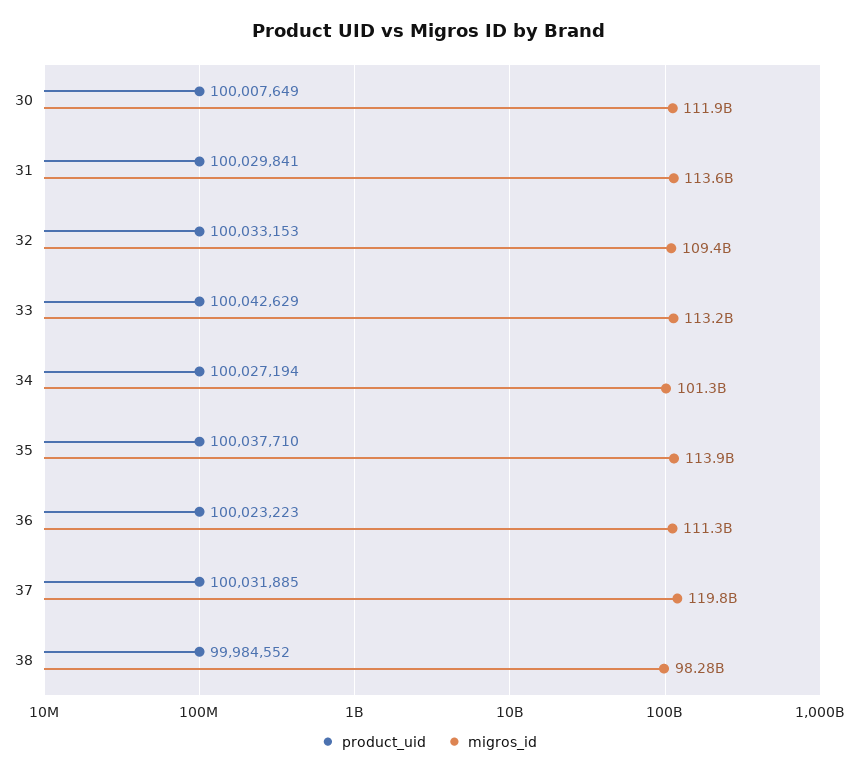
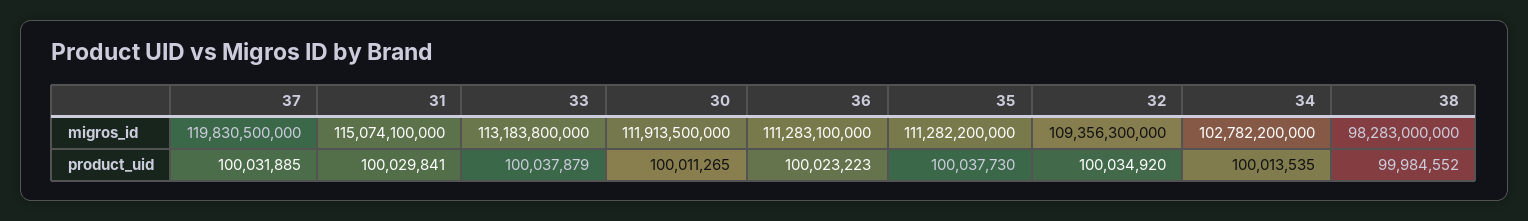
product_uid, 30: 100007649 -> 100011265
migros_id, 31: 113600000000 -> 115074100000
product_uid, 32: 100033153 -> 100034920
product_uid, 33: 100042629 -> 100037879
product_uid, 34: 100027194 -> 100013535
migros_id, 34: 101300000000 -> 102782200000
product_uid, 35: 100037710 -> 100037730
migros_id, 35: 113900000000 -> 111282200000

